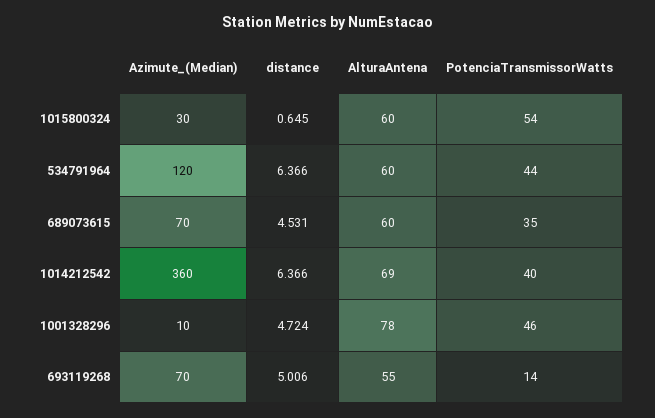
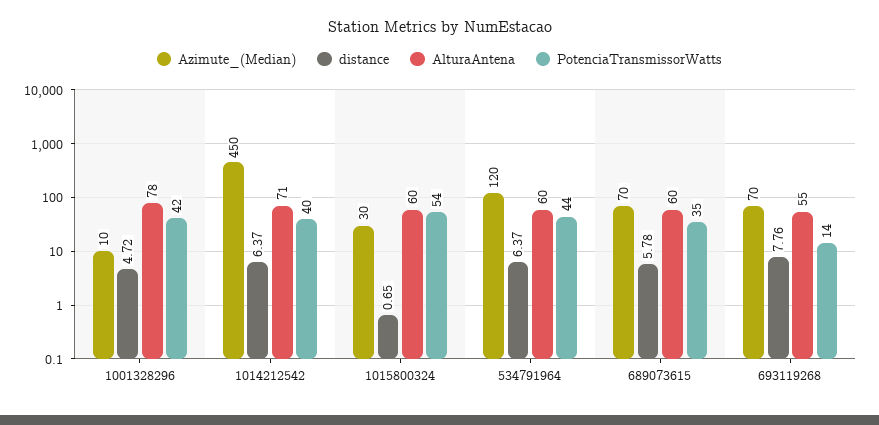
distance, 689073615: 4.531 -> 5.78
Azimute_(Median), 1014212542: 360 -> 450
AlturaAntena, 1014212542: 69 -> 71
PotenciaTransmissorWatts, 1001328296: 46 -> 42
distance, 693119268: 5.006 -> 7.76

